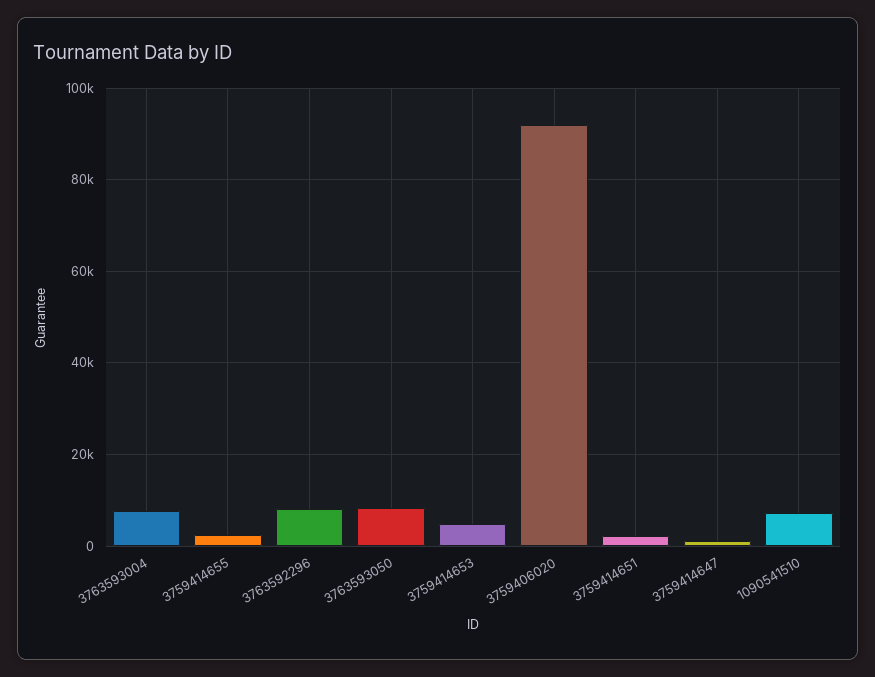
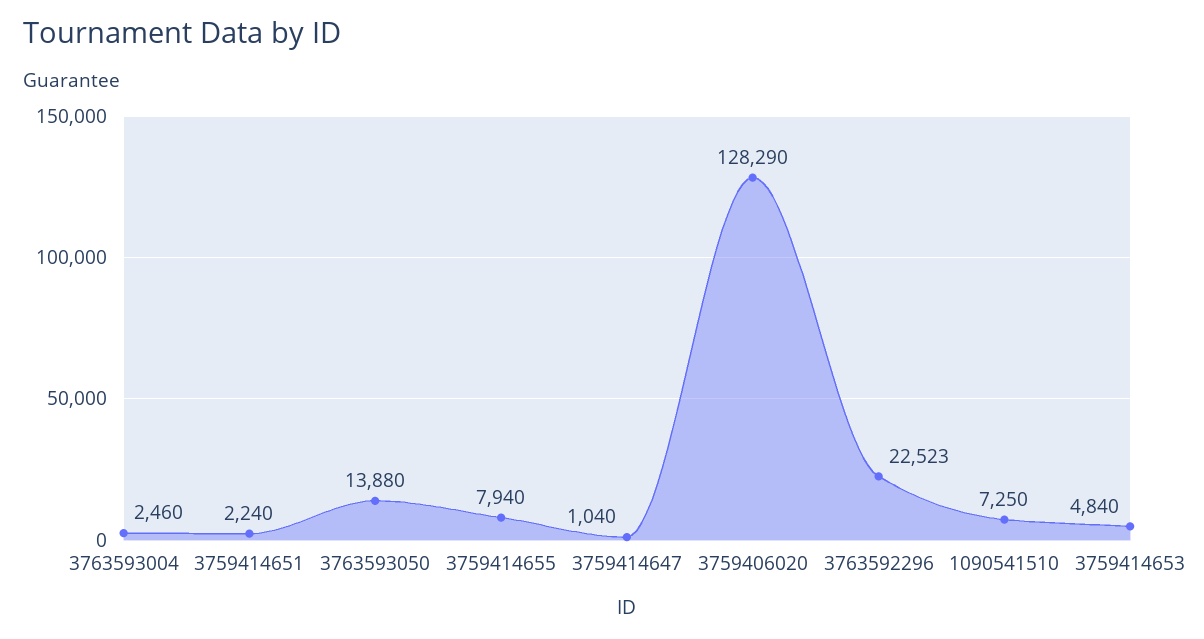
3763593004: 8000 -> 2460
3759414655: 2000 -> 7940
3763592296: 8000 -> 22523
3763593050: 8000 -> 13880
3759406020: 92000 -> 128290

